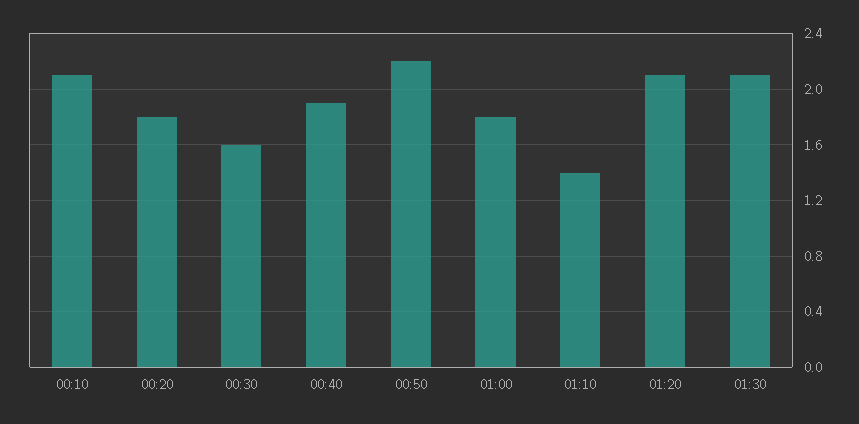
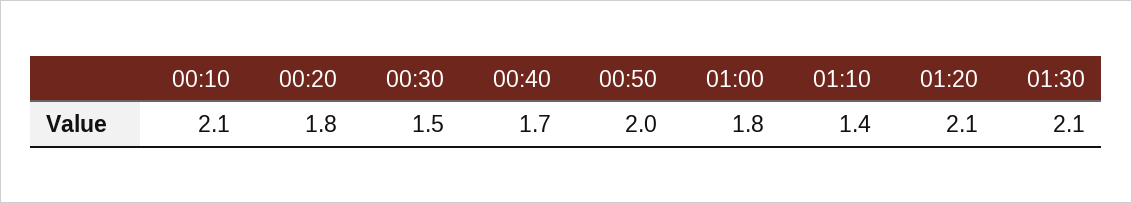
00:30: 1.6 -> 1.5
00:40: 1.9 -> 1.7
00:50: 2.2 -> 2

